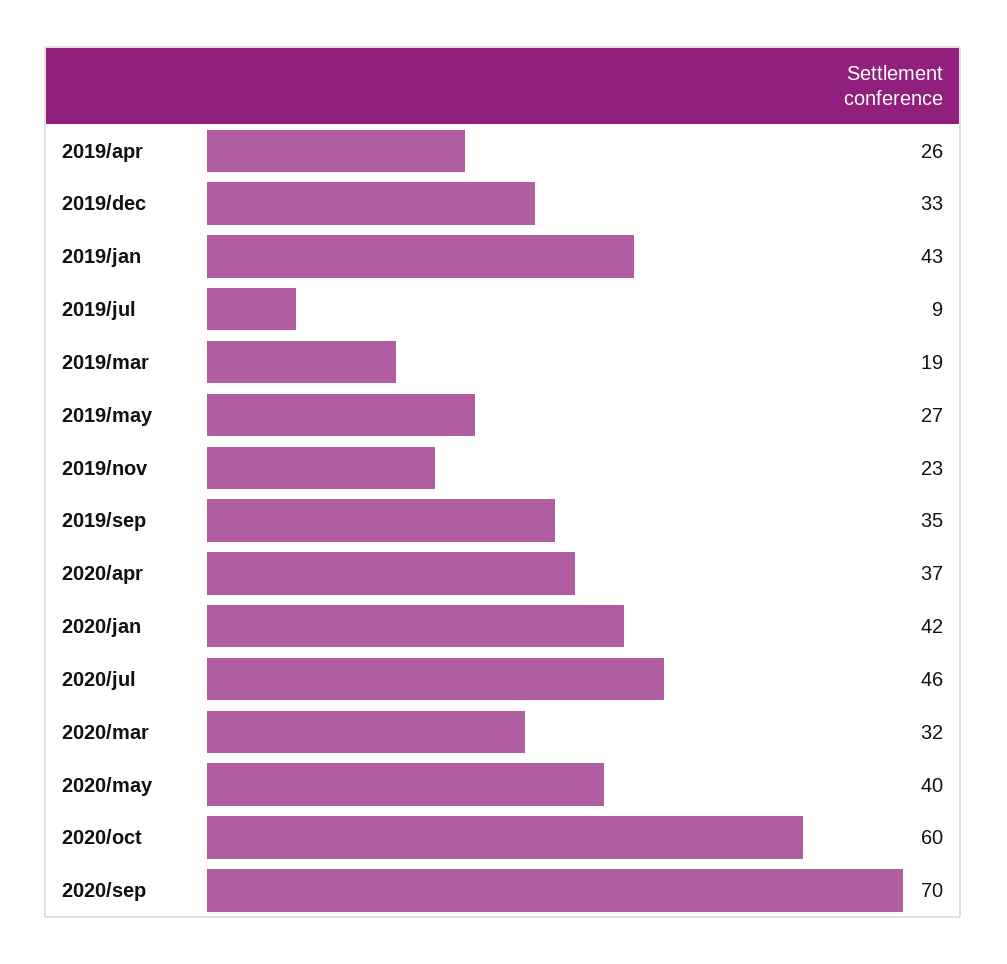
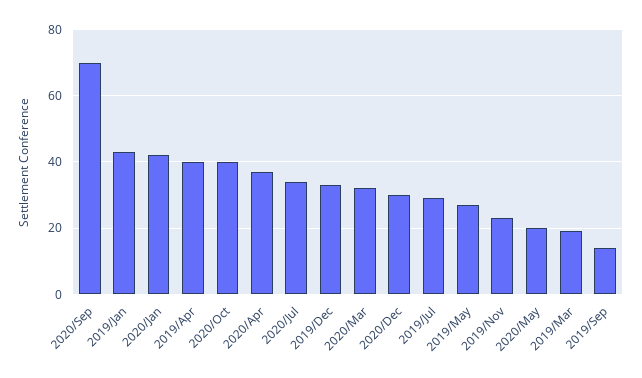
2019/apr: 26 -> 40
2019/jul: 9 -> 30
2019/sep: 35 -> 15
2020/jul: 46 -> 35
2020/may: 40 -> 20
2020/oct: 60 -> 40
2020/Dec: none -> 30

